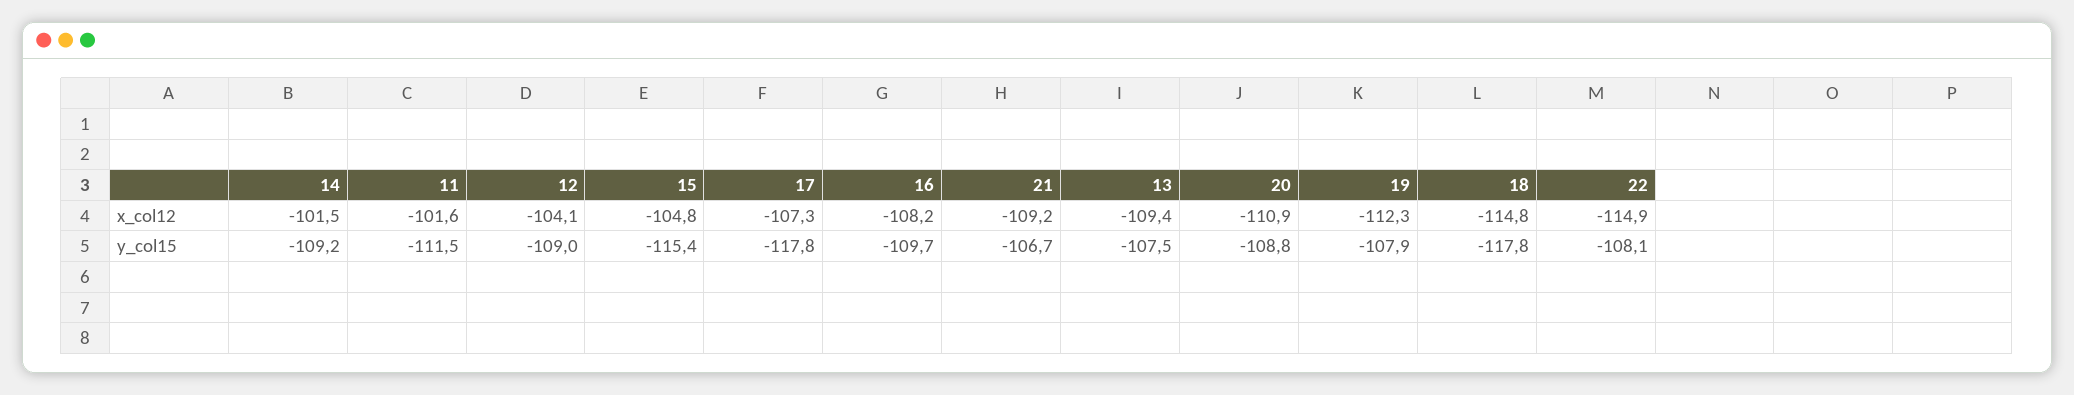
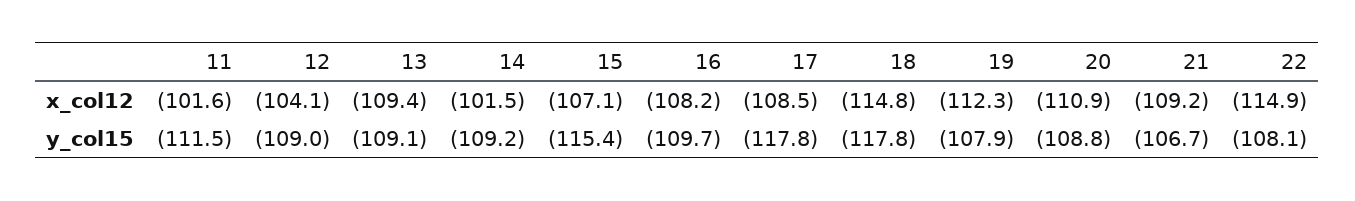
15, x_col12: -104.8 -> -107.1
17, x_col12: -107.3 -> -108.5
13, y_col15: -107.5 -> -109.1

